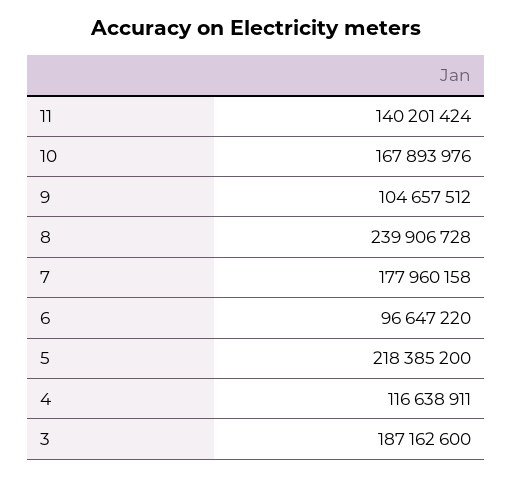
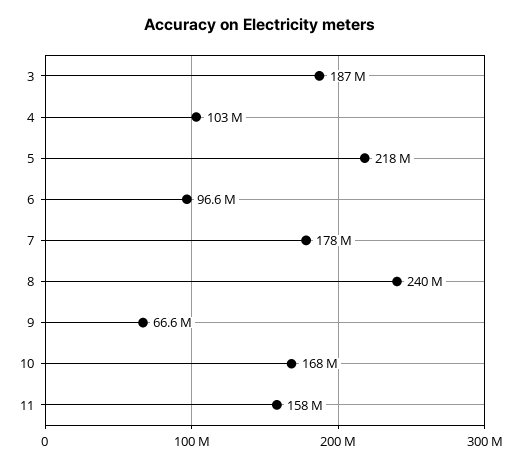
11: 140201424 -> 158000000
9: 104657512 -> 66600000
4: 116638911 -> 103000000

